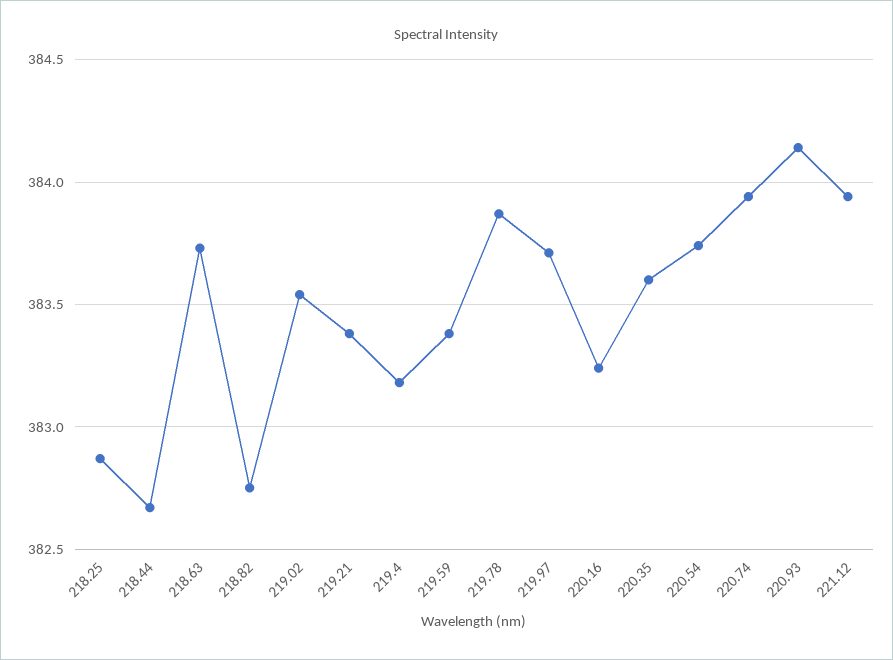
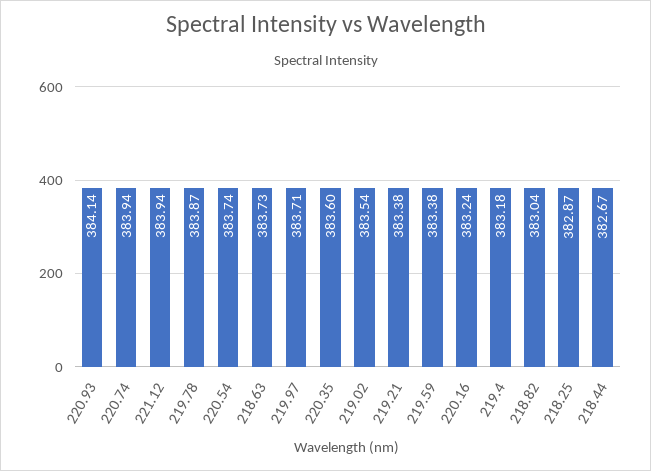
218.82: 382.75 -> 383.04

